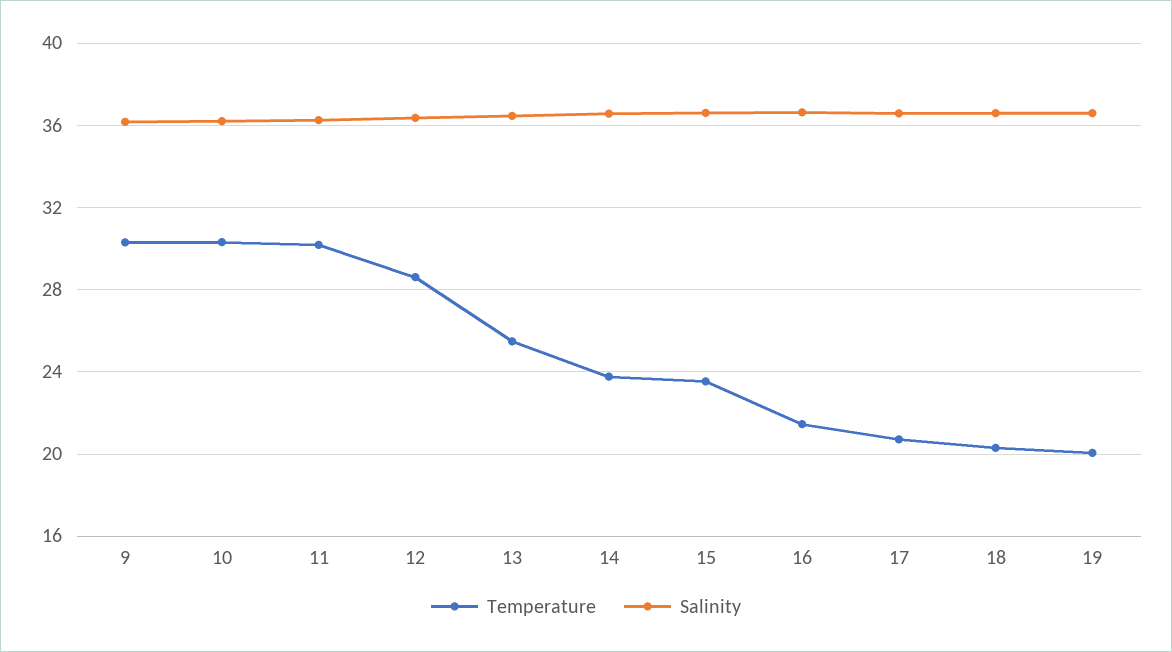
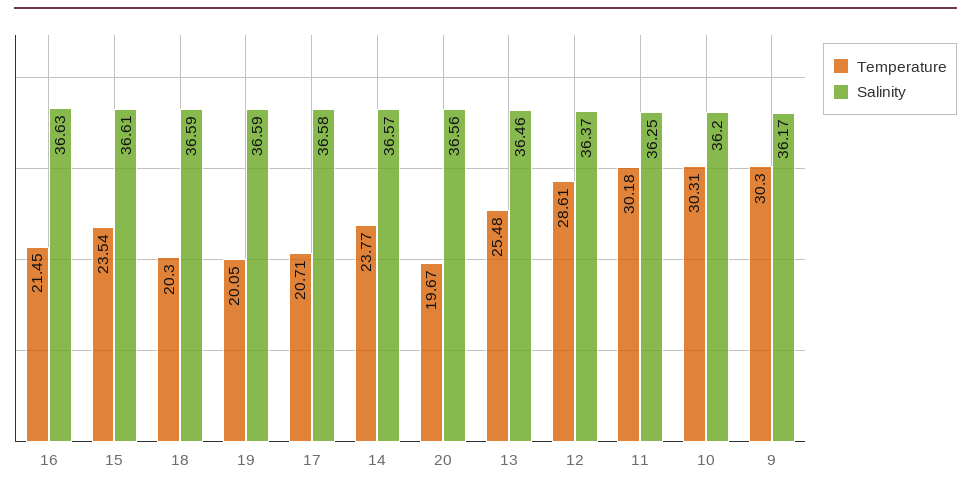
Temperature, 20: none -> 19.67
Salinity, 20: none -> 36.56

